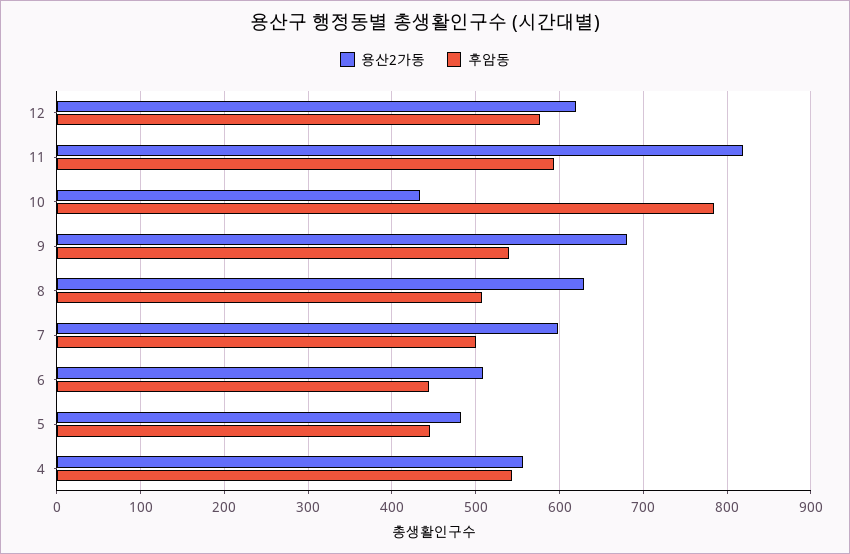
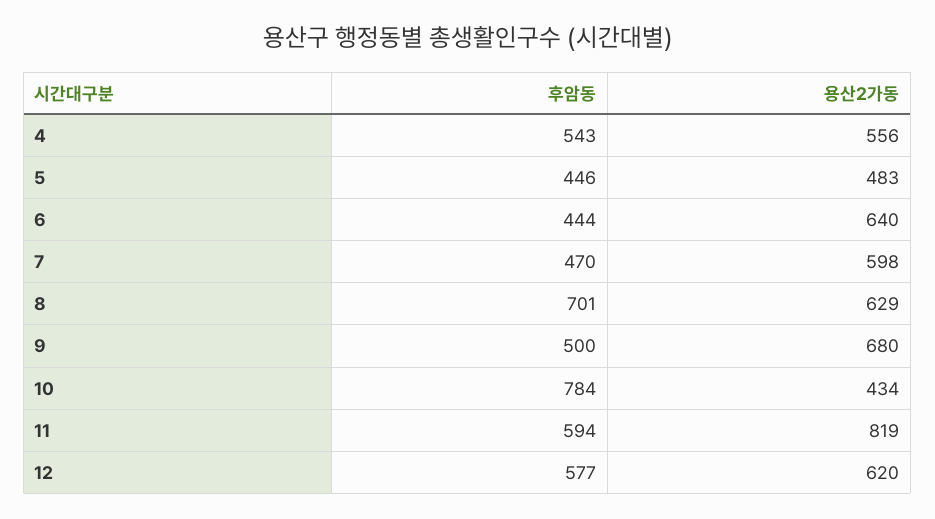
후암동, 9: 540 -> 500
후암동, 8: 510 -> 701
후암동, 7: 500 -> 470
용산2가동, 6: 510 -> 640

